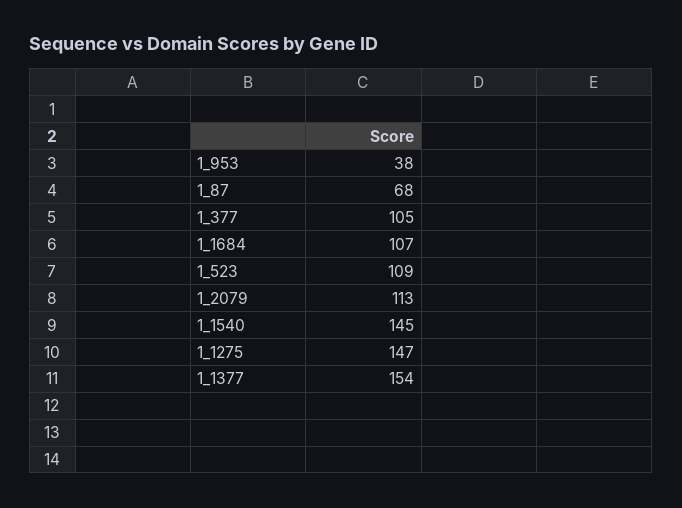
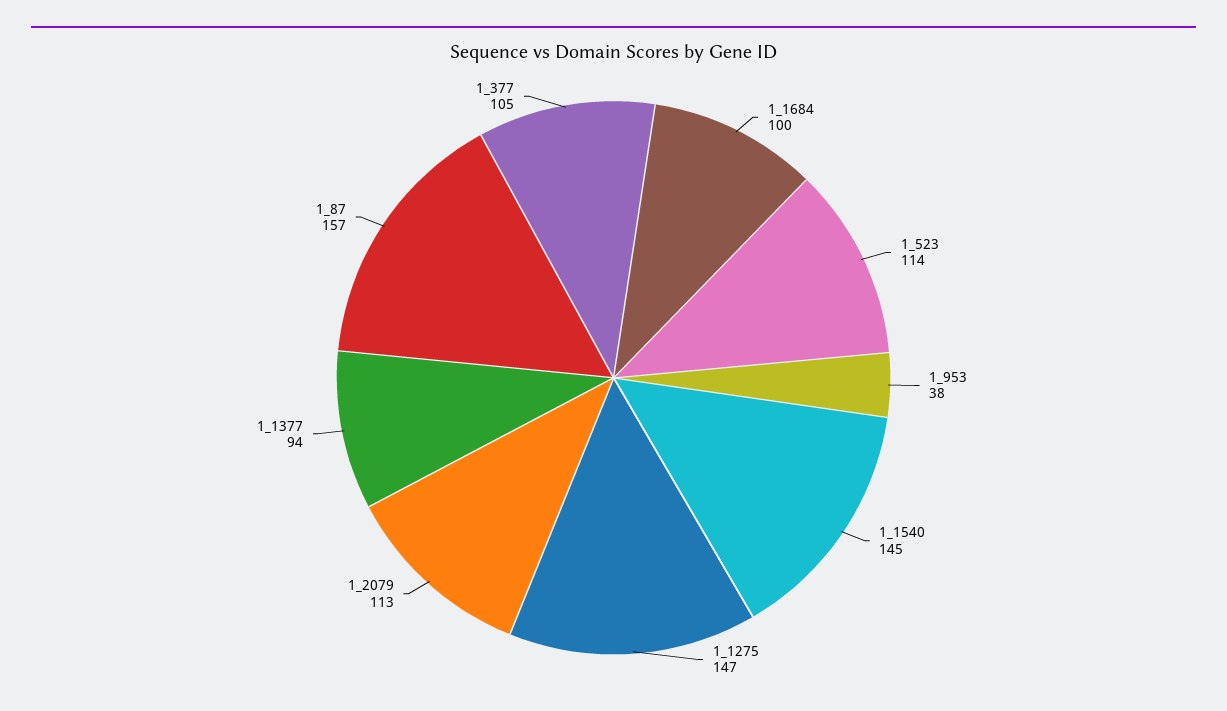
1_87: 68 -> 157
1_1684: 107 -> 100
1_523: 109 -> 114
1_1377: 154 -> 94

